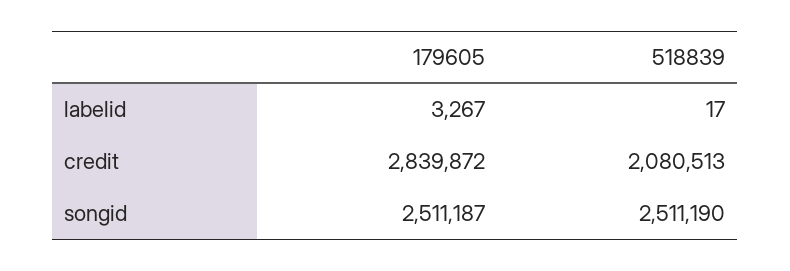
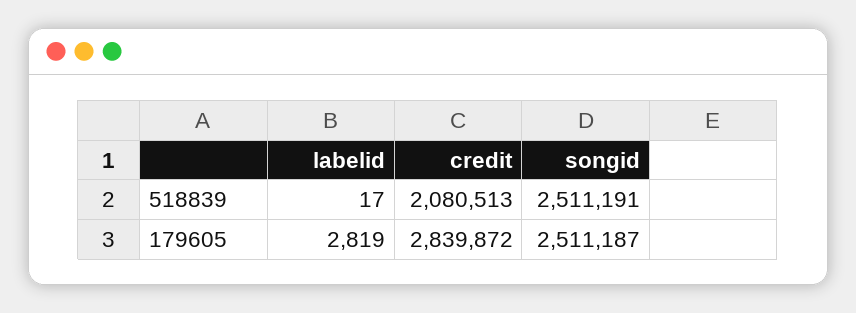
179605, labelid: 3267 -> 2819
518839, songid: 2511190 -> 2511191

